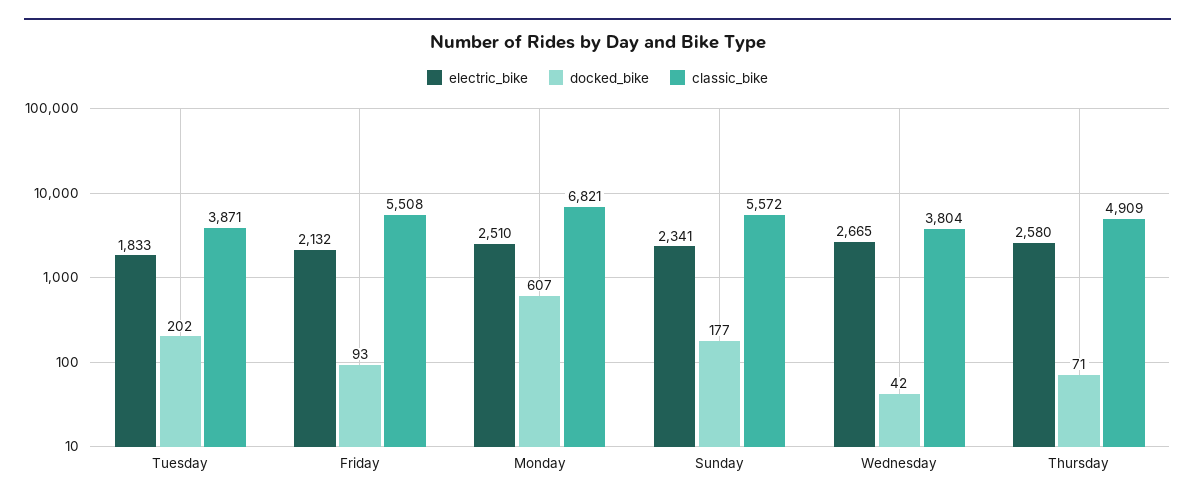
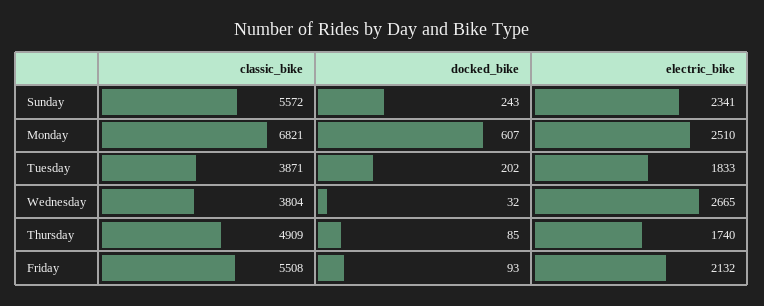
docked_bike, Sunday: 177 -> 243
docked_bike, Wednesday: 42 -> 32
electric_bike, Thursday: 2580 -> 1740
docked_bike, Thursday: 71 -> 85

